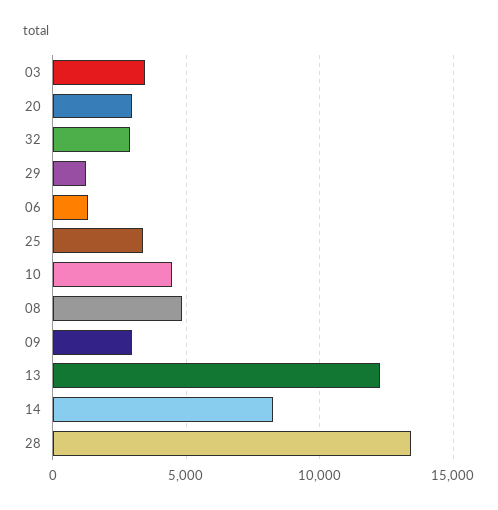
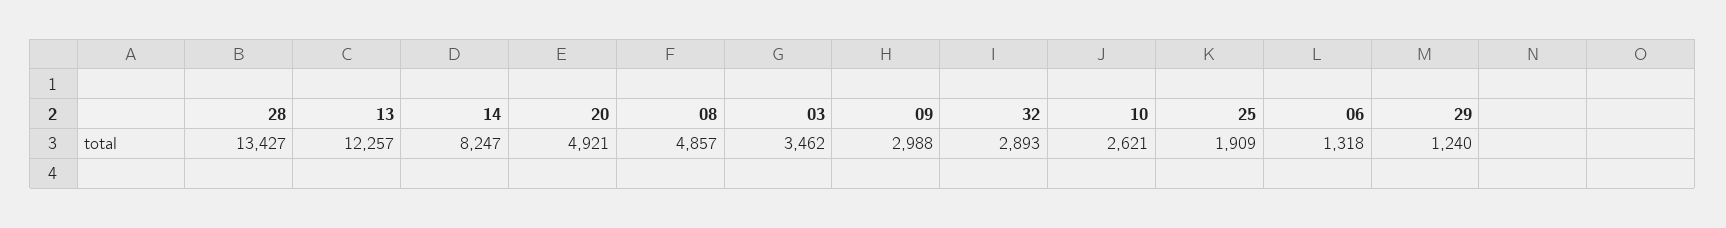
20: 3000 -> 4921
25: 3500 -> 1909
10: 4500 -> 2621

